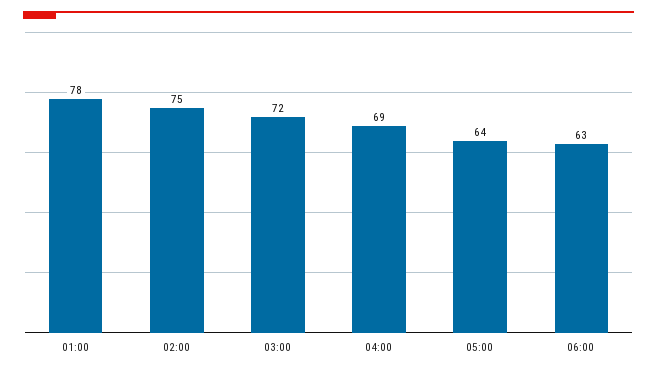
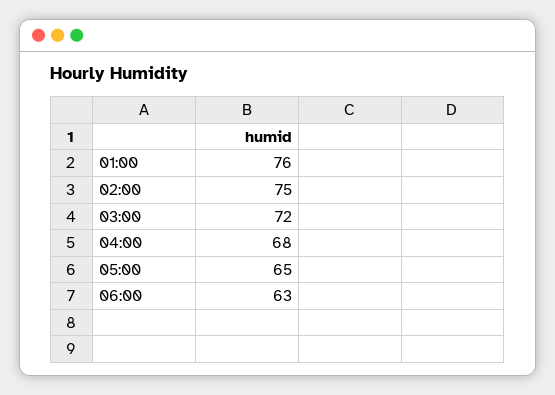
01:00: 78 -> 76
04:00: 69 -> 68
05:00: 64 -> 65

